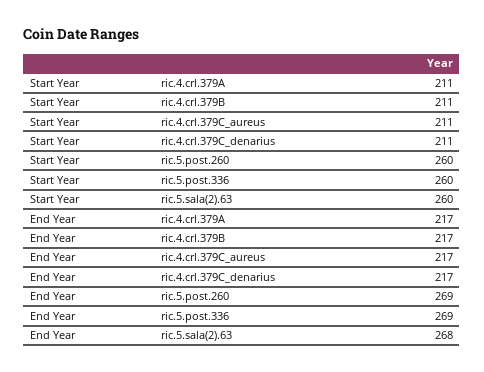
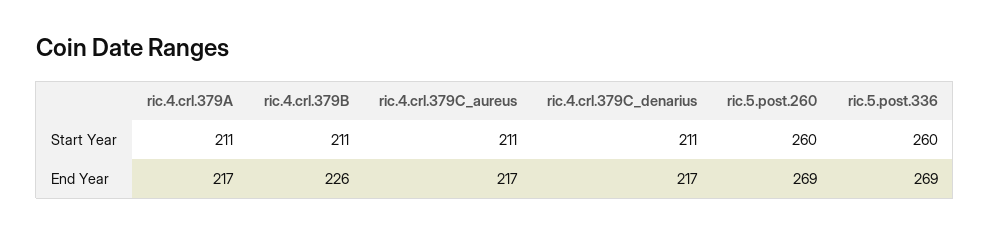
Start Year, ric.5.sala(2).63: 260 -> none
End Year, ric.4.crl.379B: 217 -> 226
End Year, ric.5.sala(2).63: 268 -> none

